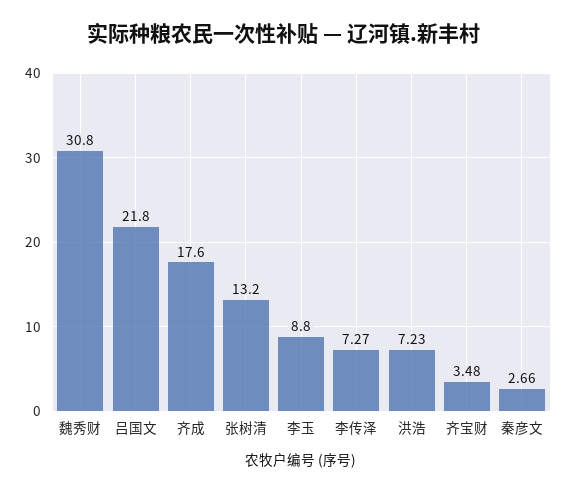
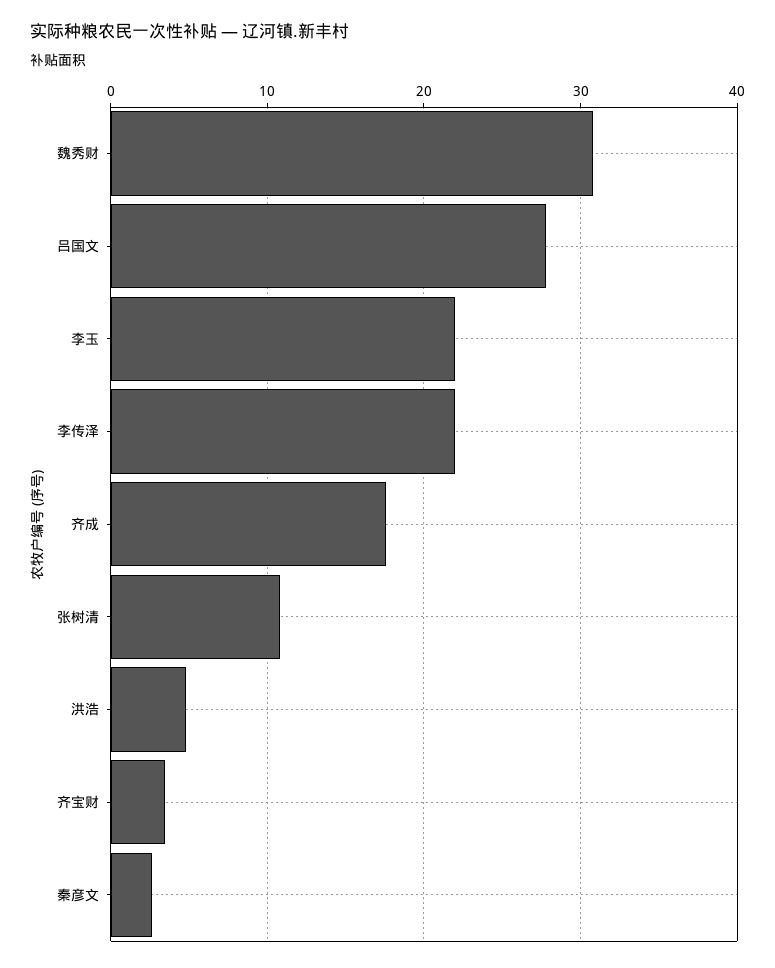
吕国文: 21.8 -> 28
张树清: 13.2 -> 11
李玉: 8.8 -> 22
李传泽: 7.27 -> 22
洪浩: 7.23 -> 5

